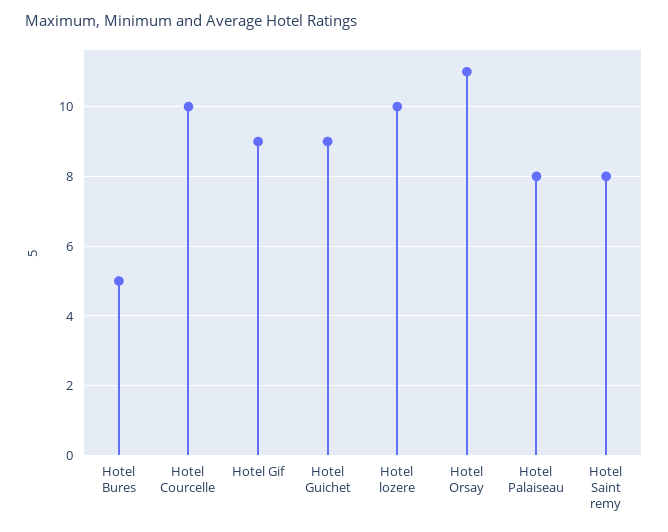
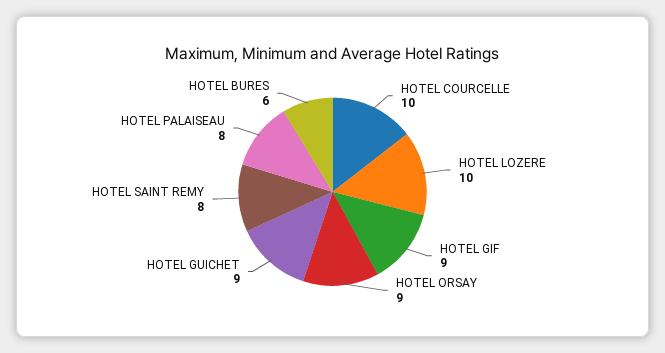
Hotel Bures: 5 -> 6
Hotel Orsay: 11 -> 9

